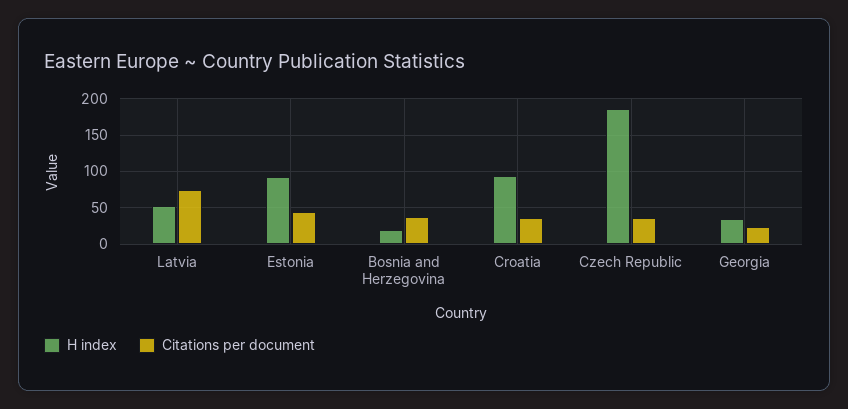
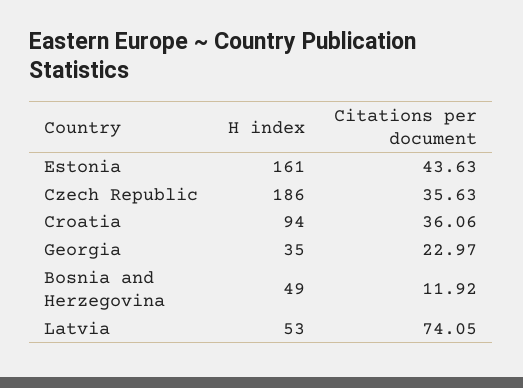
H index, Estonia: 90 -> 161
H index, Bosnia and Herzegovina: 20 -> 49
Citations per document, Bosnia and Herzegovina: 40 -> 11.92

